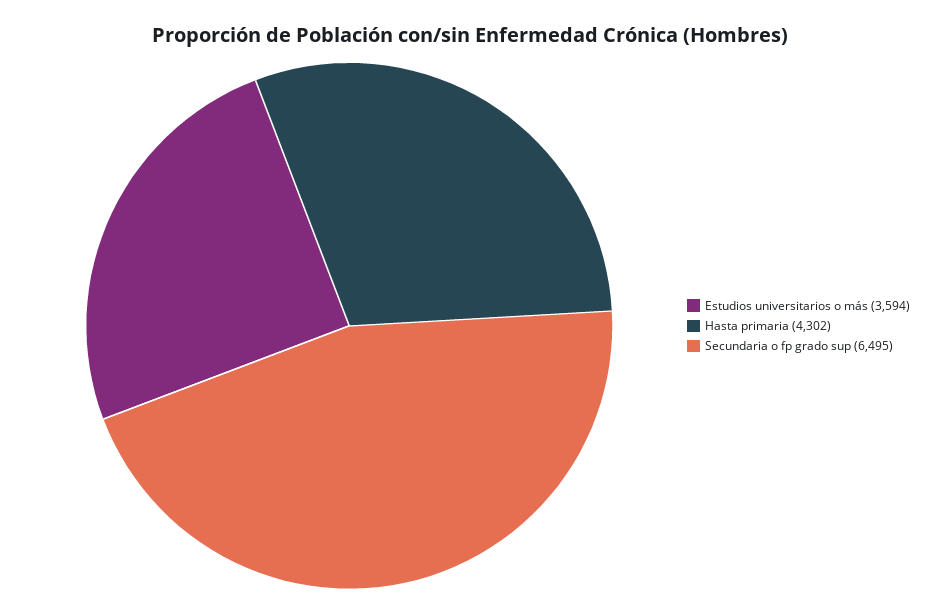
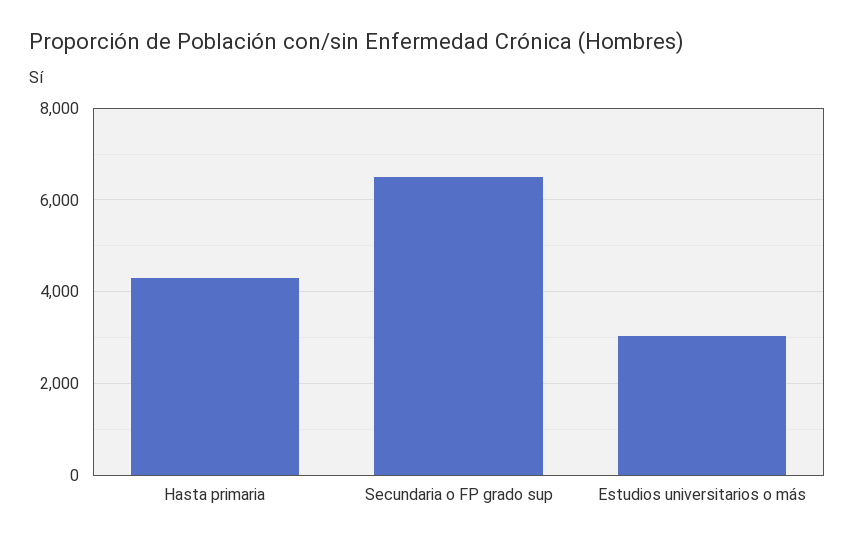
Estudios universitarios o más: 3594 -> 3000

